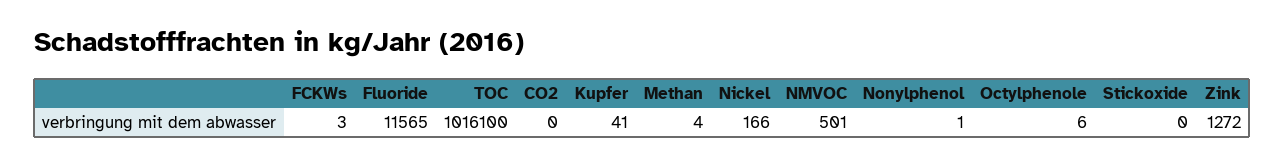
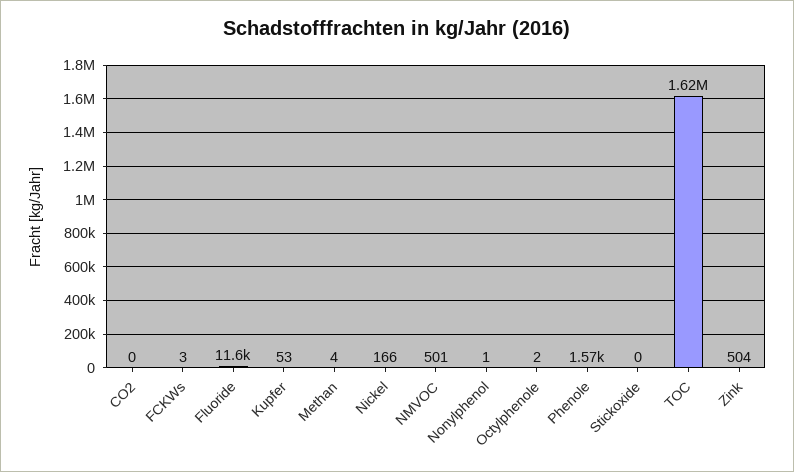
TOC: 1016100 -> 1620000
Kupfer: 41 -> 53
Octylphenole: 6 -> 2
Zink: 1272 -> 504
Phenole: none -> 1570

